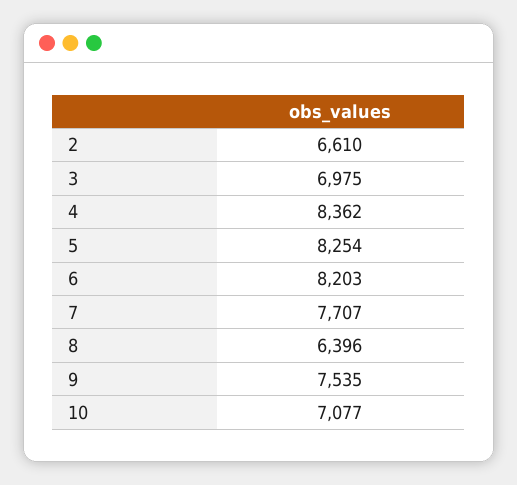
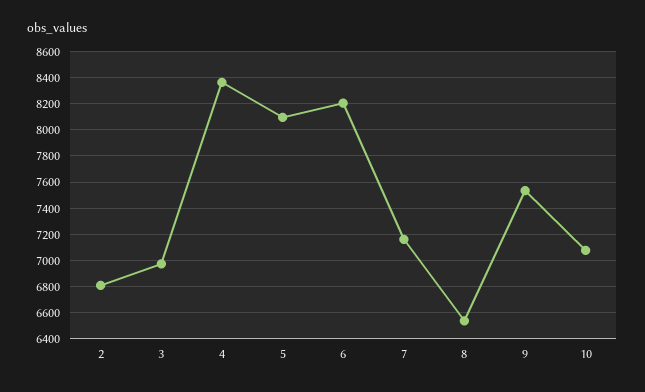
2: 6610 -> 6800
5: 8254 -> 8100
7: 7707 -> 7150
8: 6396 -> 6550

